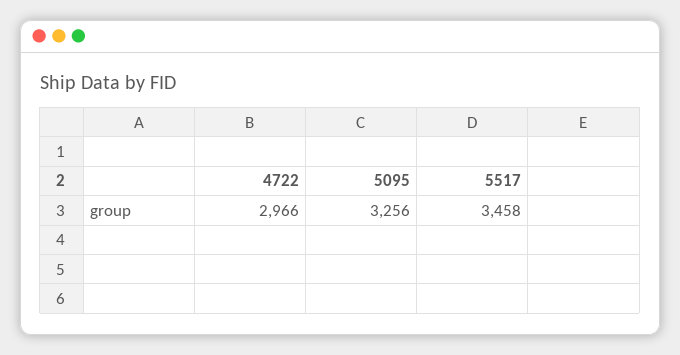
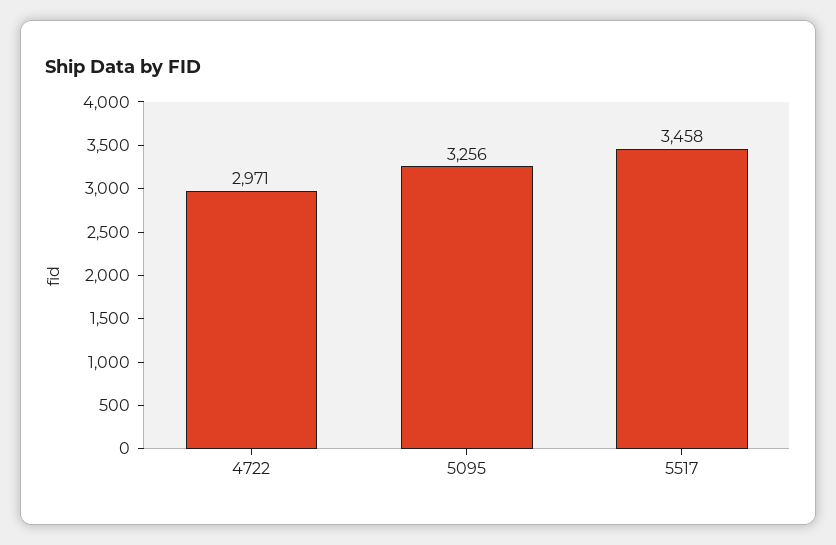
4722: 2966 -> 2971

